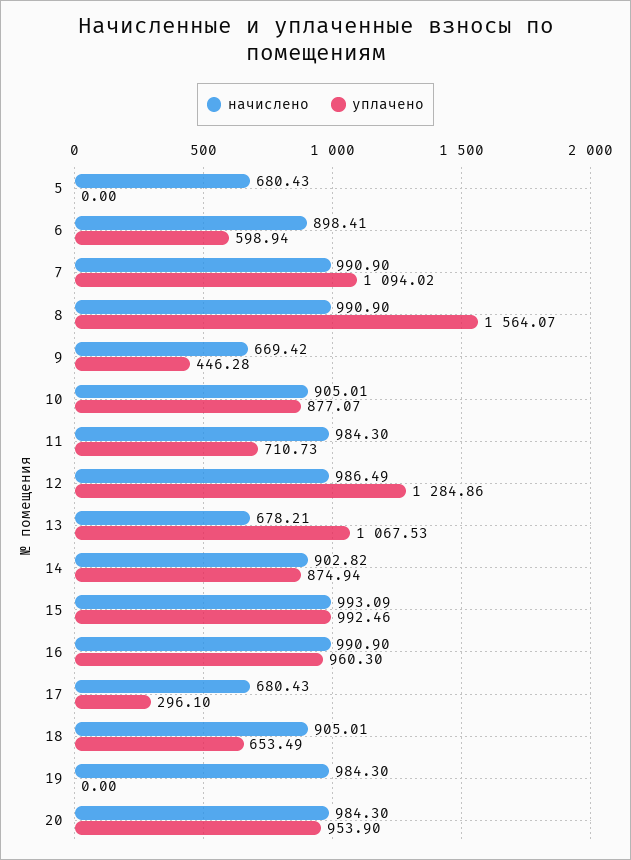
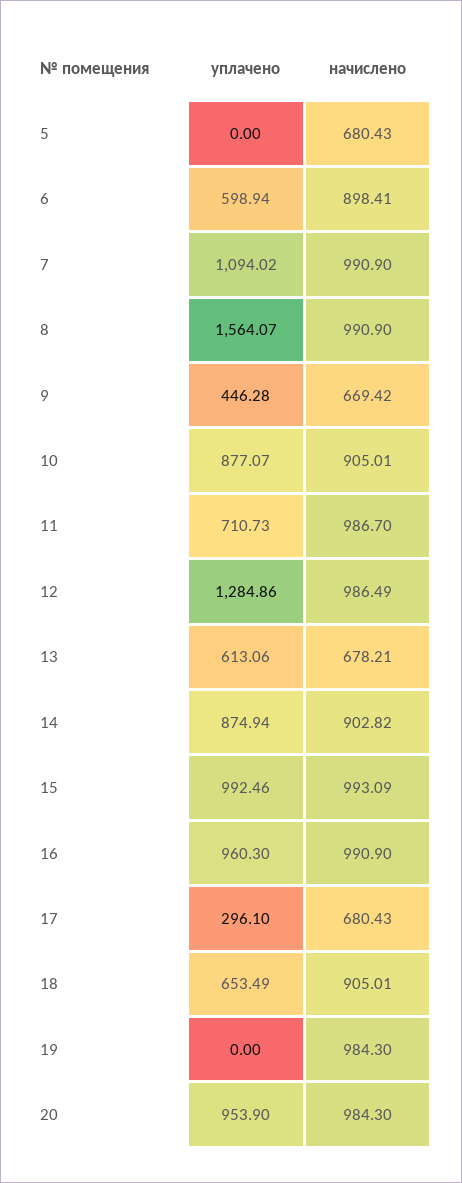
начислено, 11: 984.3 -> 986.7
уплачено, 13: 1067.53 -> 613.06

